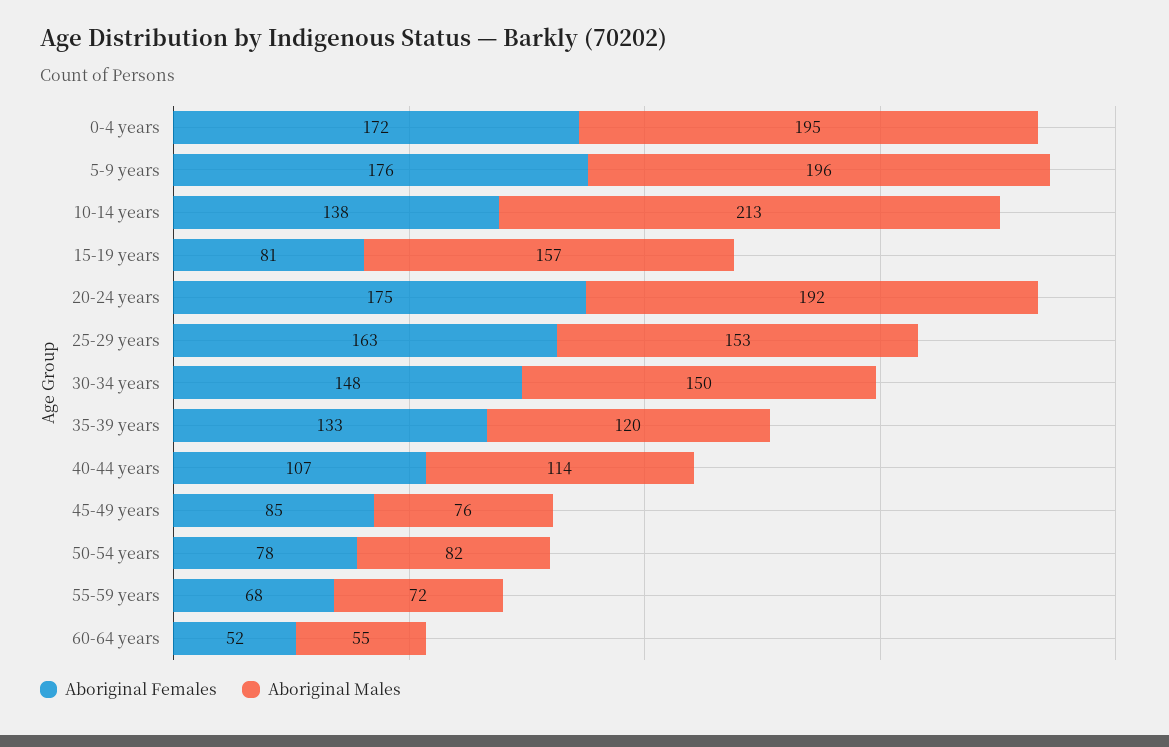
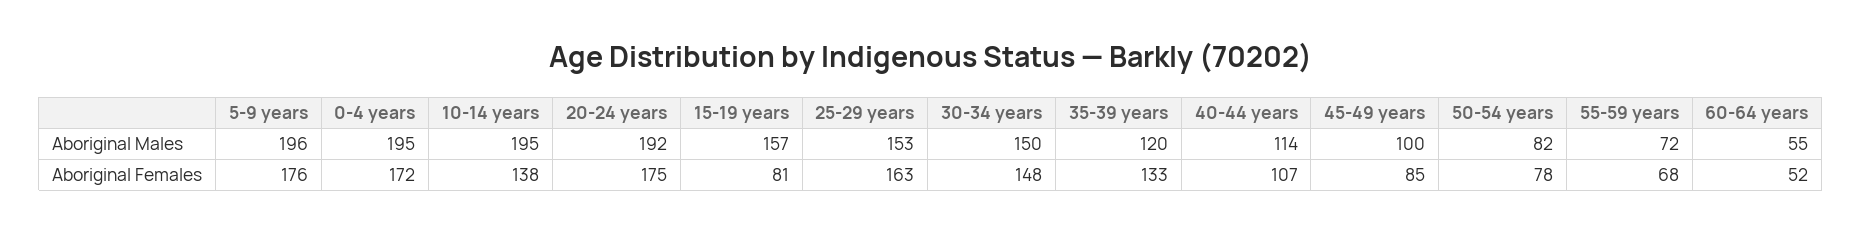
Aboriginal Males, 10-14 years: 213 -> 195
Aboriginal Males, 45-49 years: 76 -> 100

